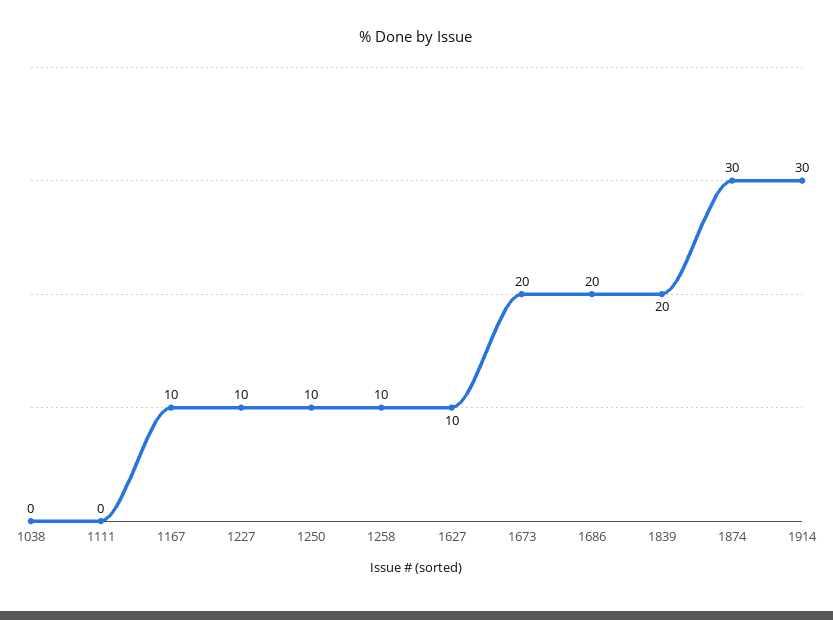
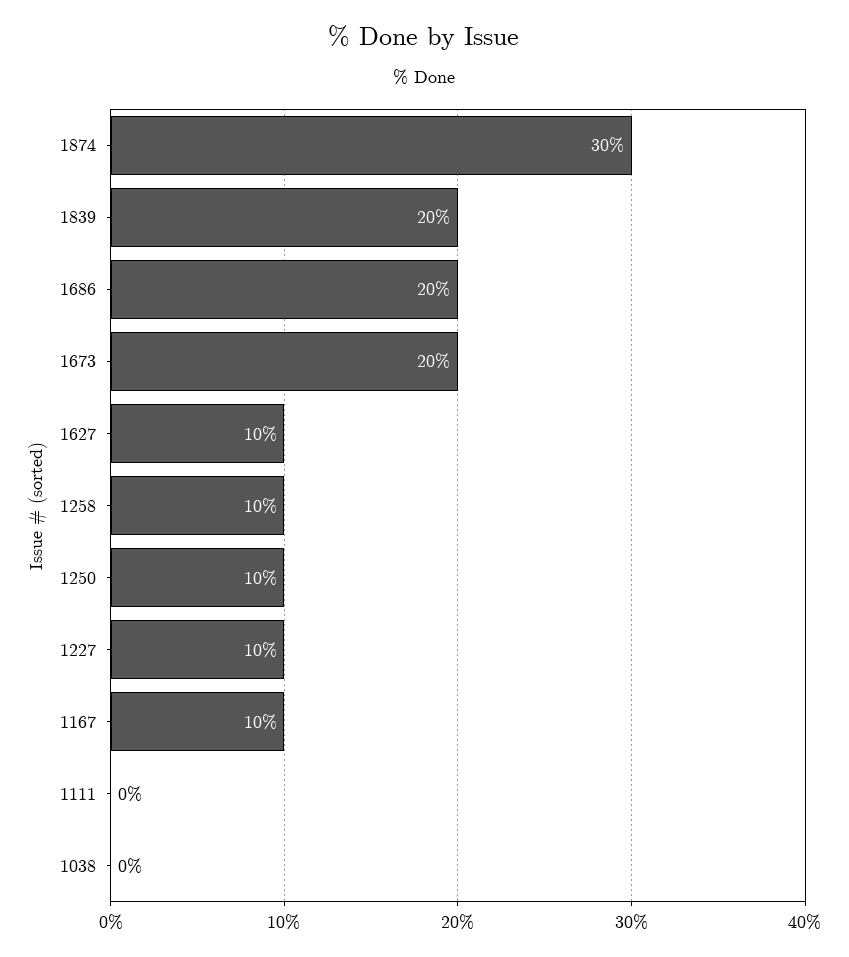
1914: 30 -> none

